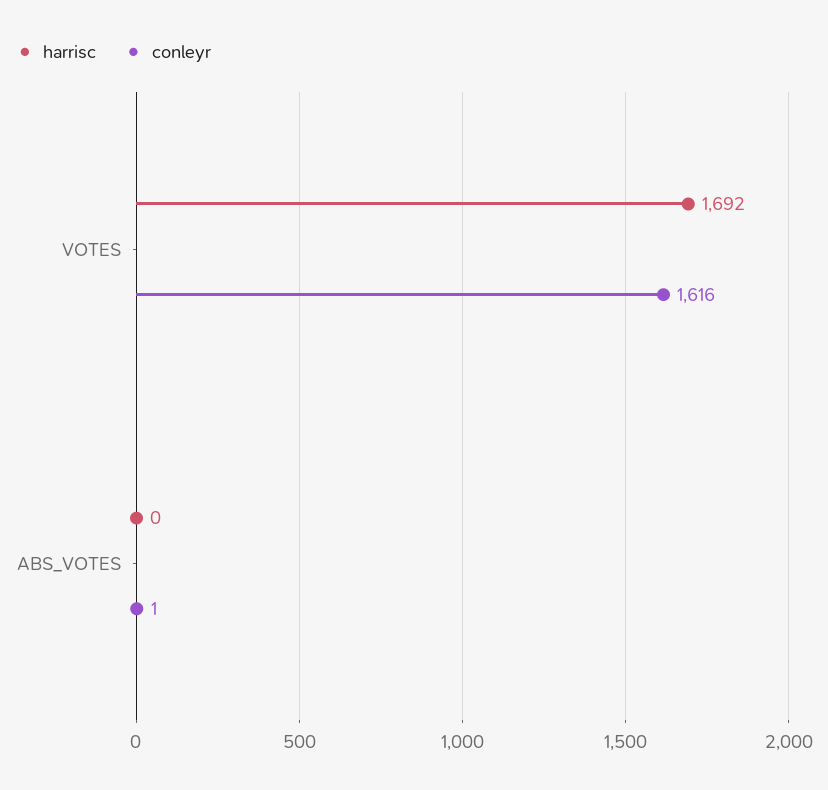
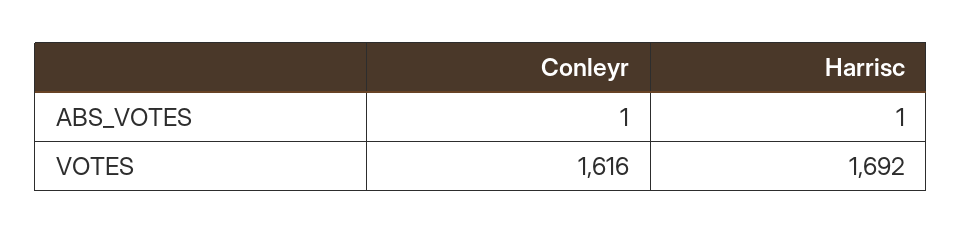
harrisc, ABS_VOTES: 0 -> 1

